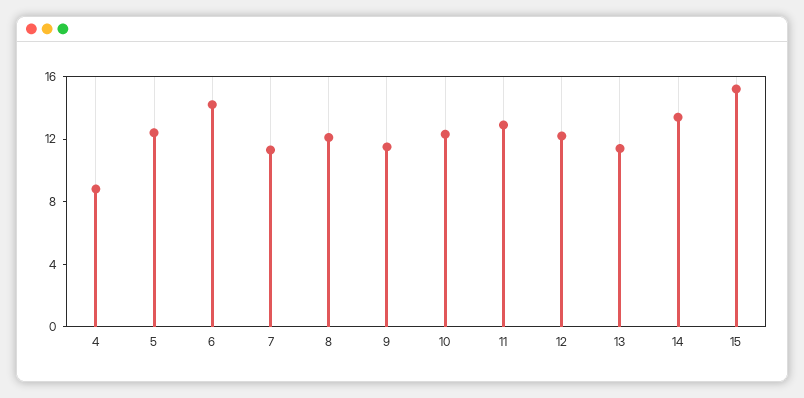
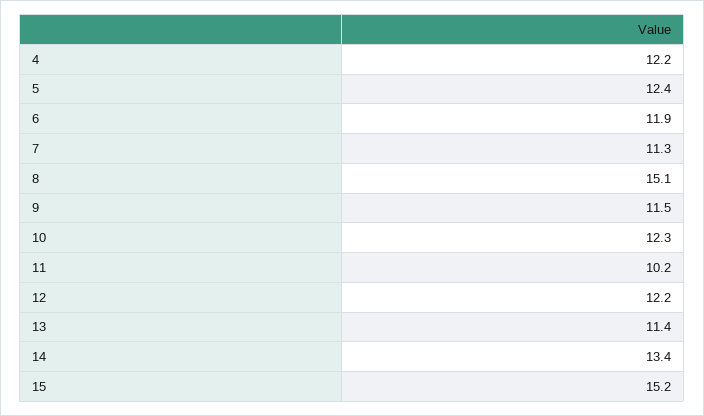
4: 9 -> 12.2
6: 14 -> 11.9
8: 12 -> 15.1
11: 13 -> 10.2

